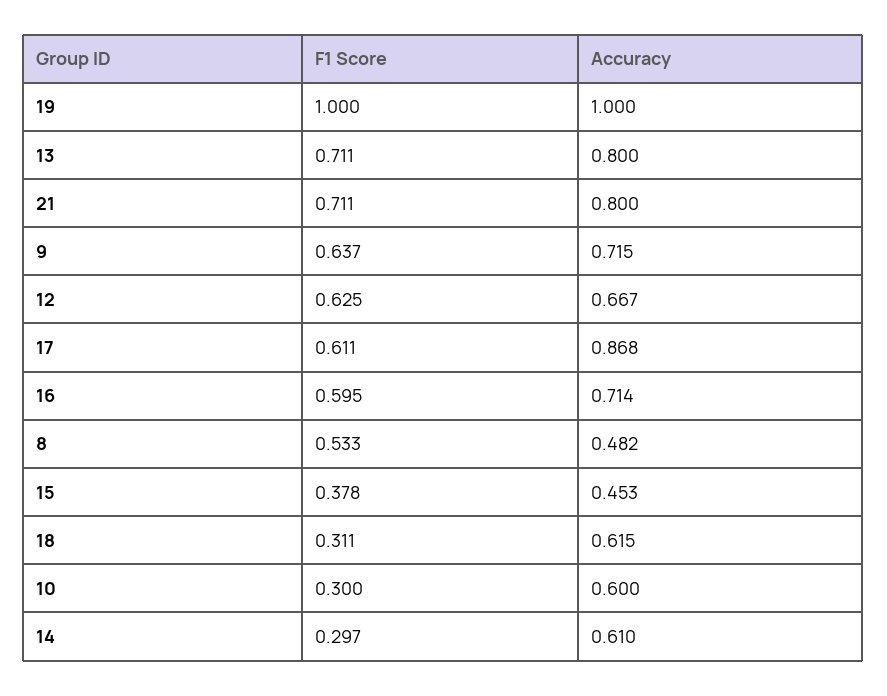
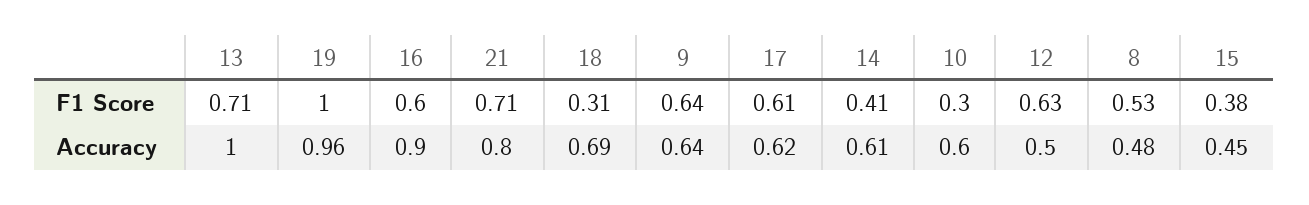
Accuracy, 19: 1 -> 0.96
Accuracy, 13: 0.8 -> 1
Accuracy, 9: 0.715 -> 0.64
Accuracy, 12: 0.667 -> 0.5
Accuracy, 17: 0.868 -> 0.62
Accuracy, 16: 0.714 -> 0.9
Accuracy, 18: 0.615 -> 0.69
F1 Score, 14: 0.297 -> 0.41

